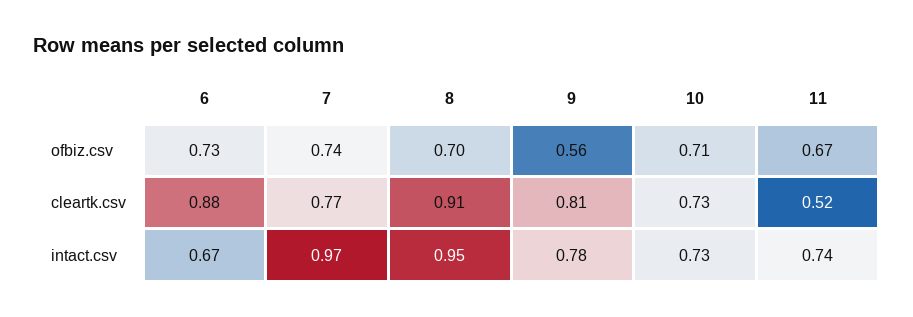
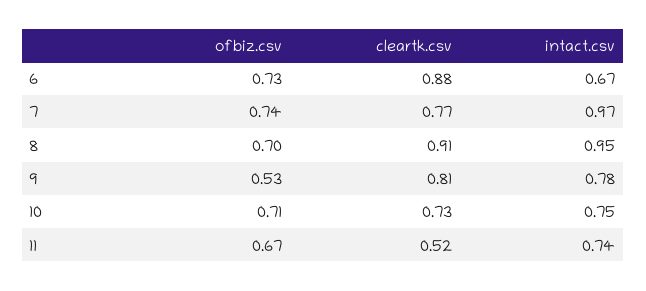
9, ofbiz.csv: 0.56 -> 0.53
10, intact.csv: 0.73 -> 0.75

